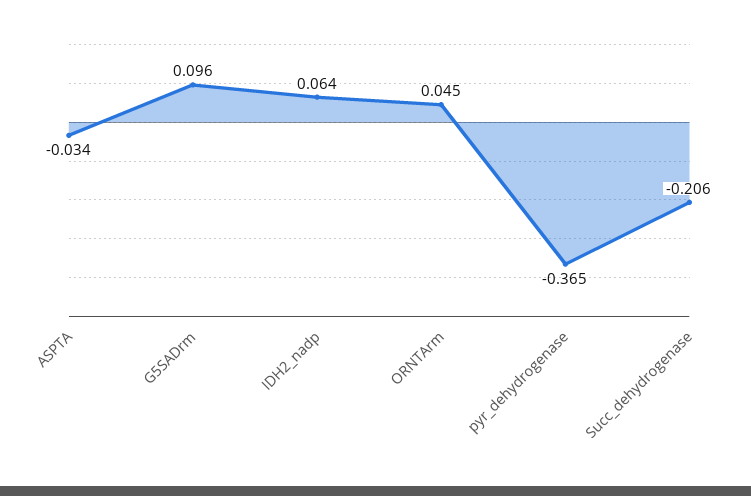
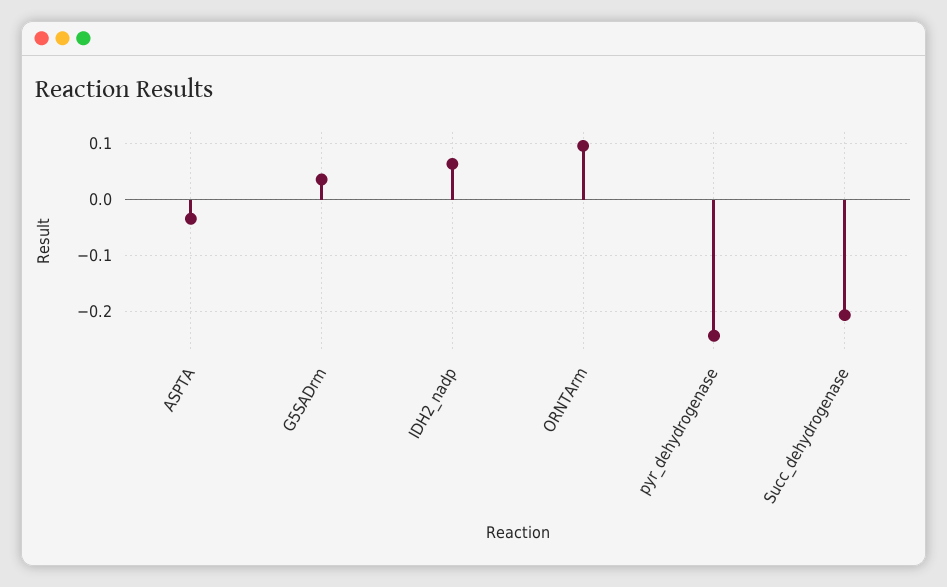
G5SADrm: 0.096 -> 0.04
ORNTArm: 0.045 -> 0.1
pyr_dehydrogenase: -0.365 -> -0.24

